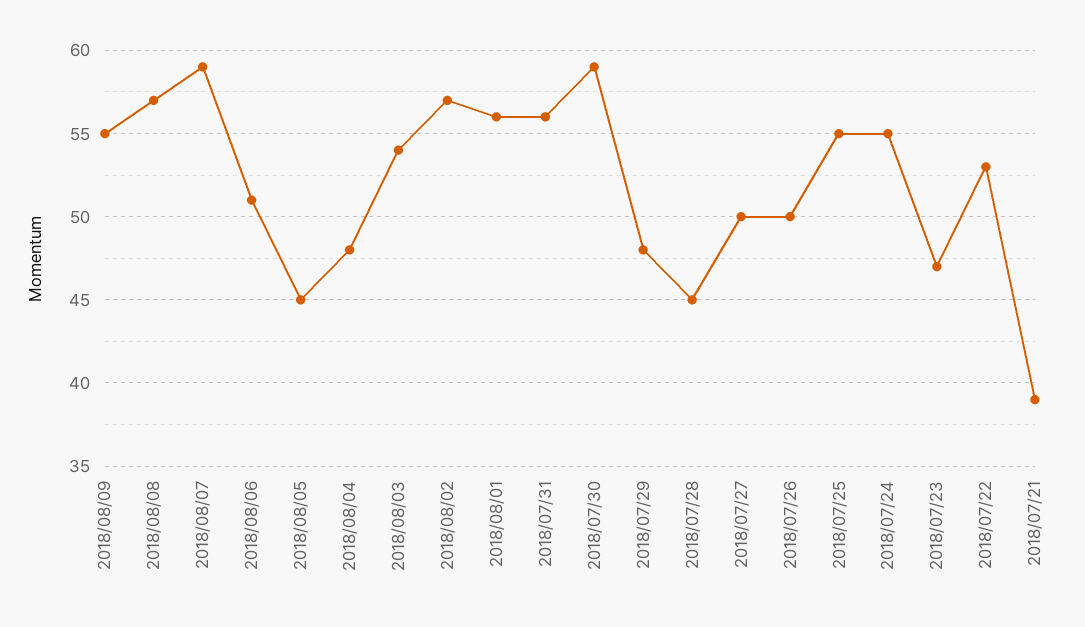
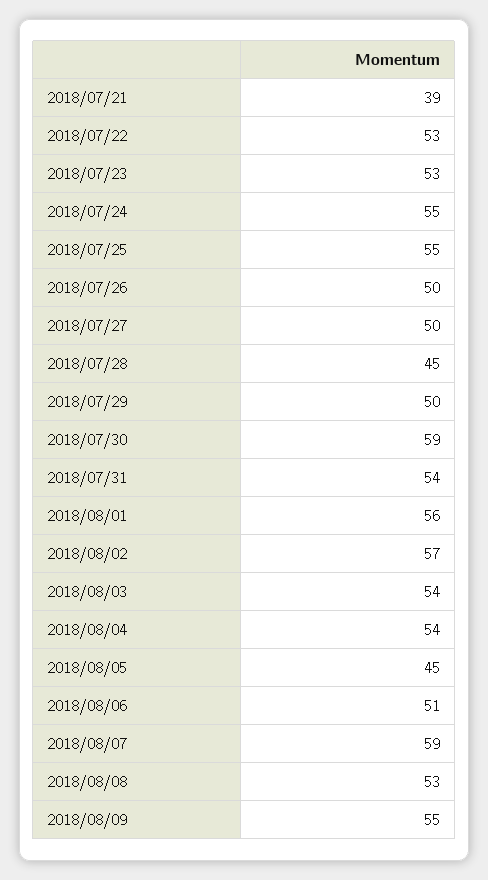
2018/08/08: 57 -> 53
2018/08/04: 48 -> 54
2018/07/31: 56 -> 54
2018/07/29: 48 -> 50
2018/07/23: 47 -> 53

